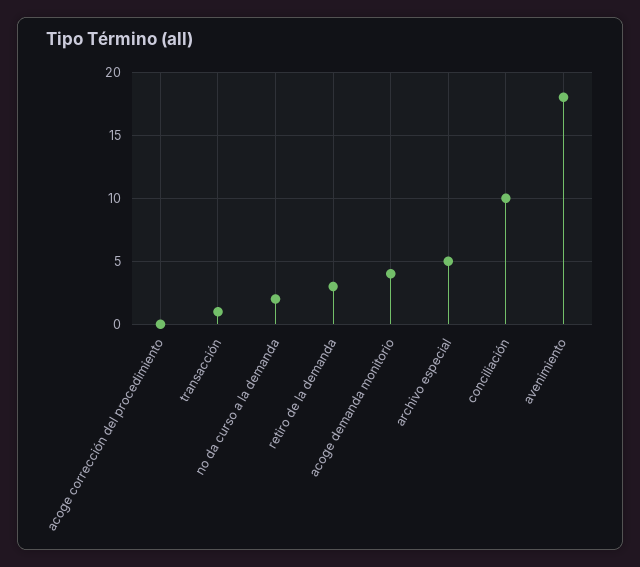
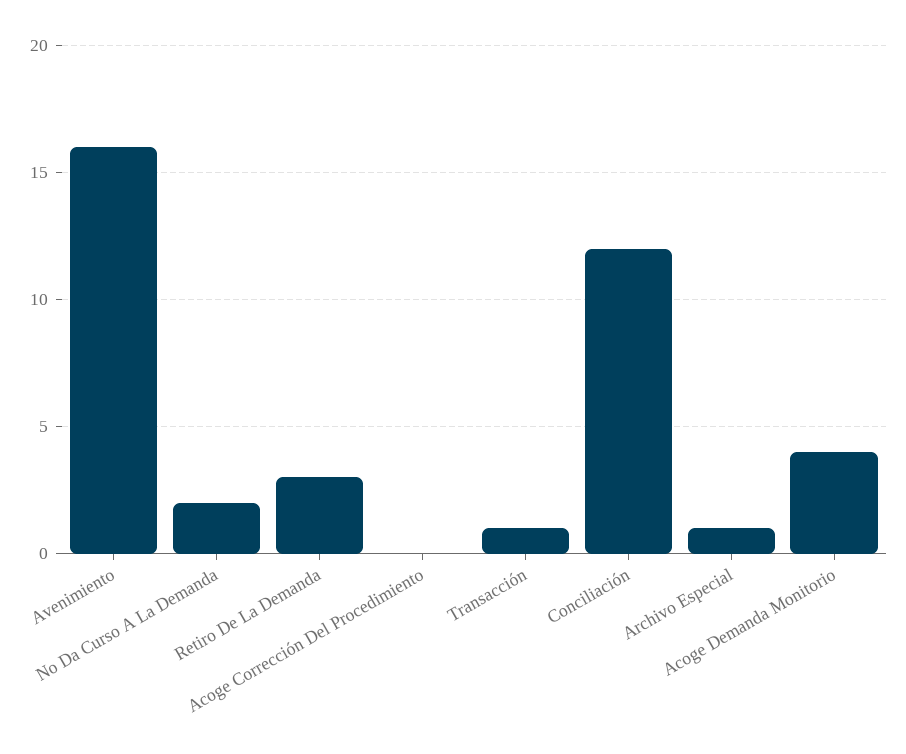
archivo especial: 5 -> 1
conciliación: 10 -> 12
avenimiento: 18 -> 16

